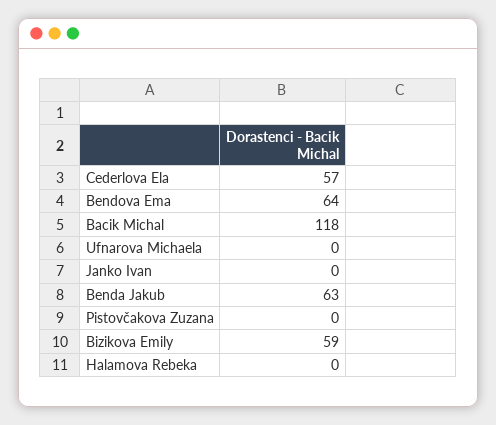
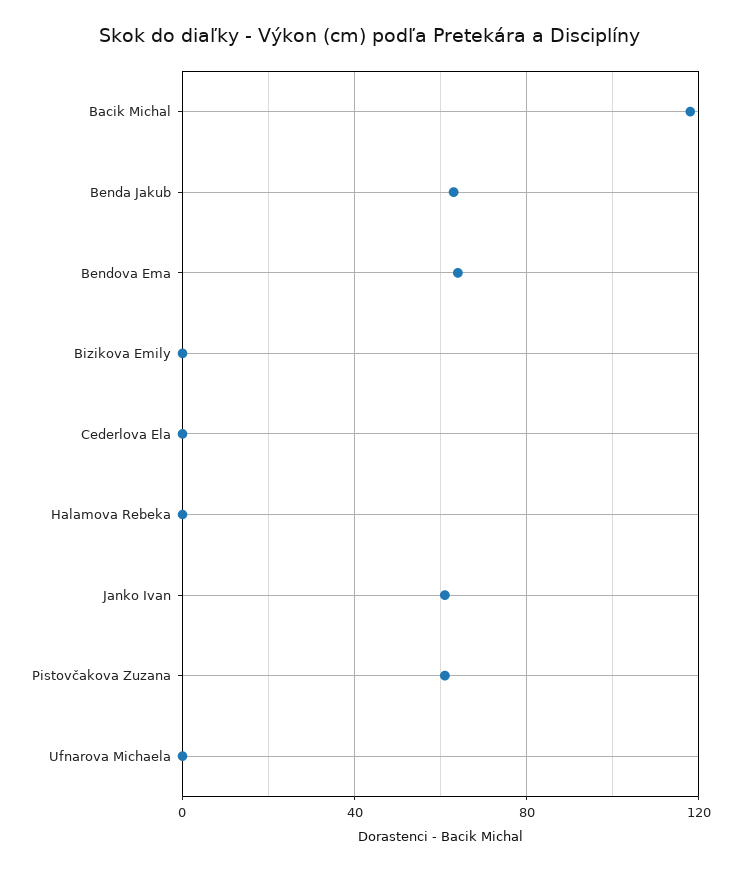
Cederlova Ela: 57 -> 0
Janko Ivan: 0 -> 60
Pistovčakova Zuzana: 0 -> 60
Bizikova Emily: 59 -> 0

